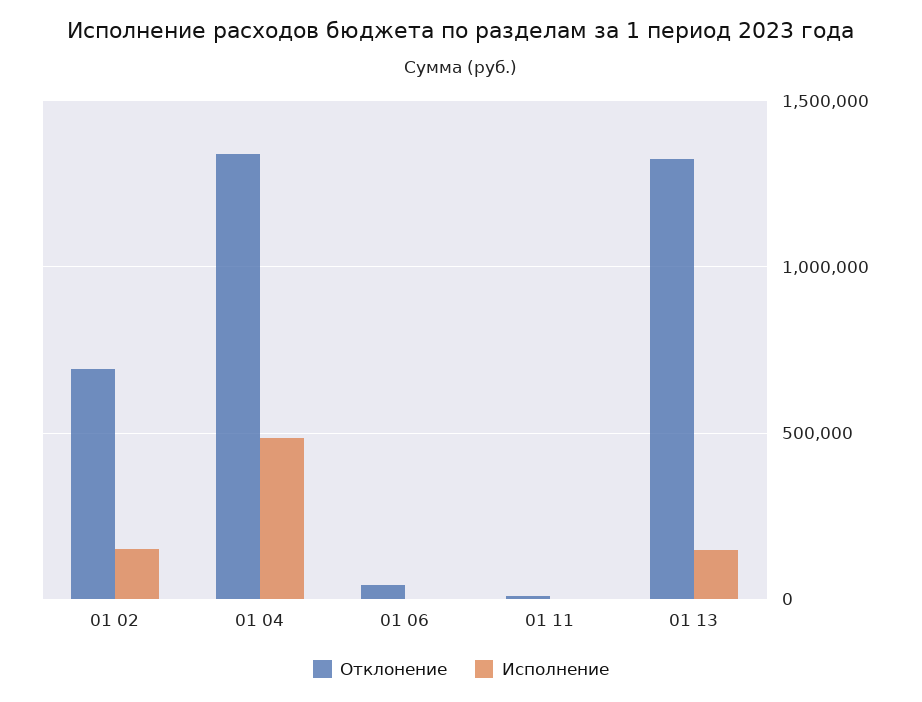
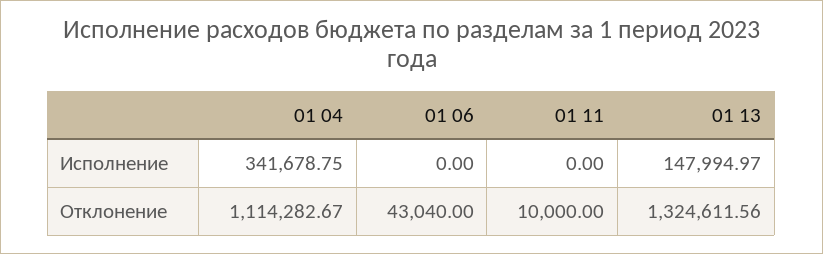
Отклонение, 01 02: 700000 -> none
Исполнение, 01 02: 150000 -> none
Отклонение, 01 04: 1350000 -> 1114282.67
Исполнение, 01 04: 500000 -> 341678.75

